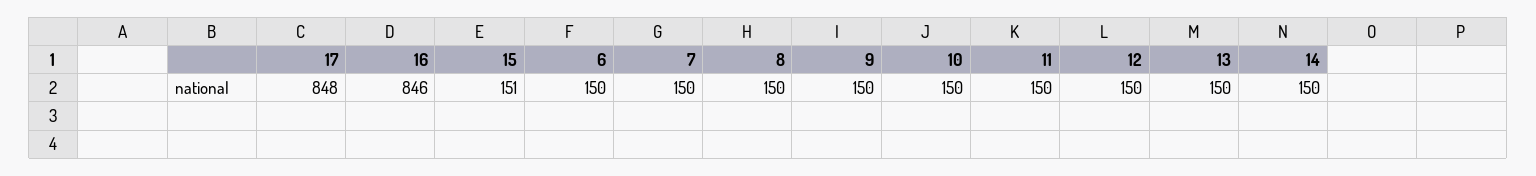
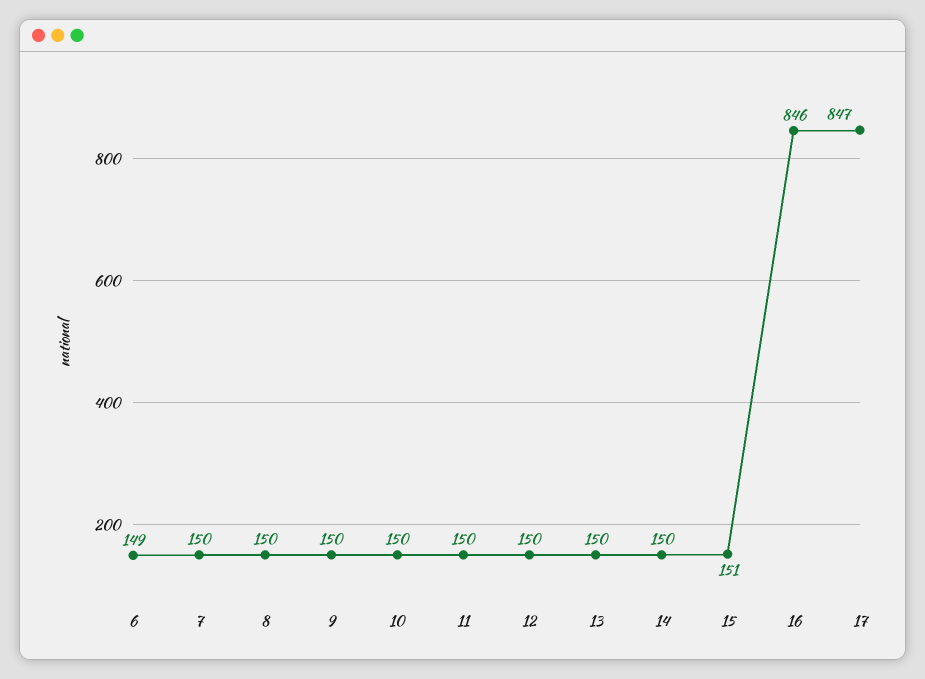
17: 848 -> 847
6: 150 -> 149

